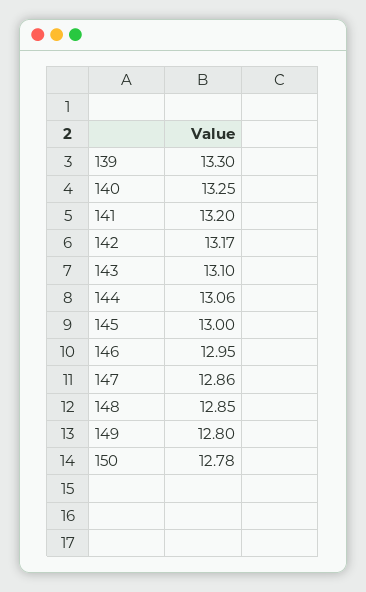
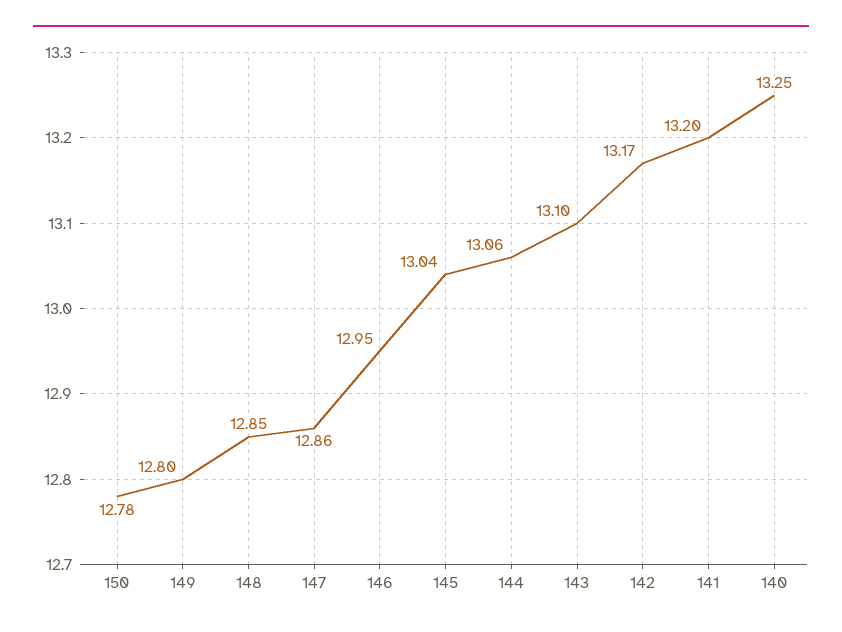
139: 13.3 -> none
145: 13 -> 13.04

